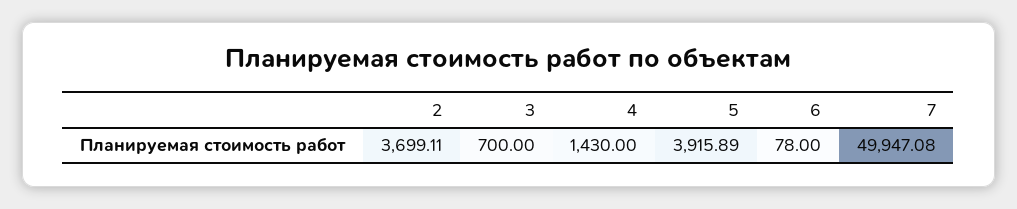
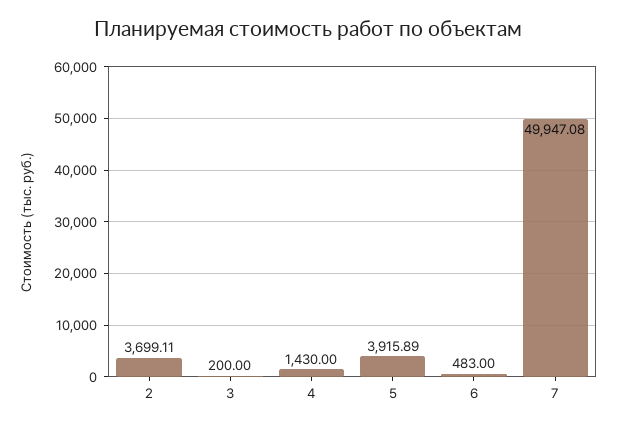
3: 700 -> 200
6: 78 -> 483

